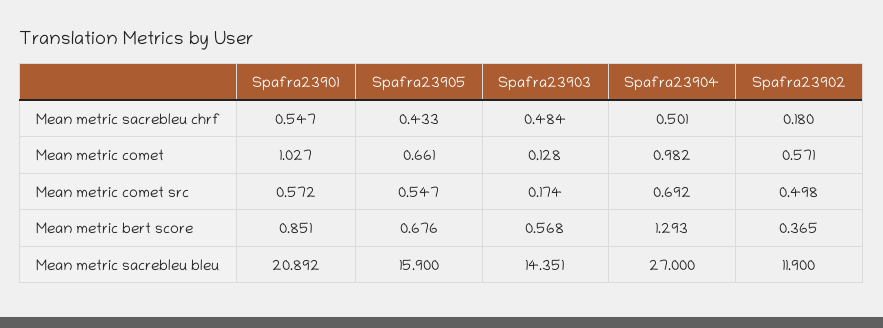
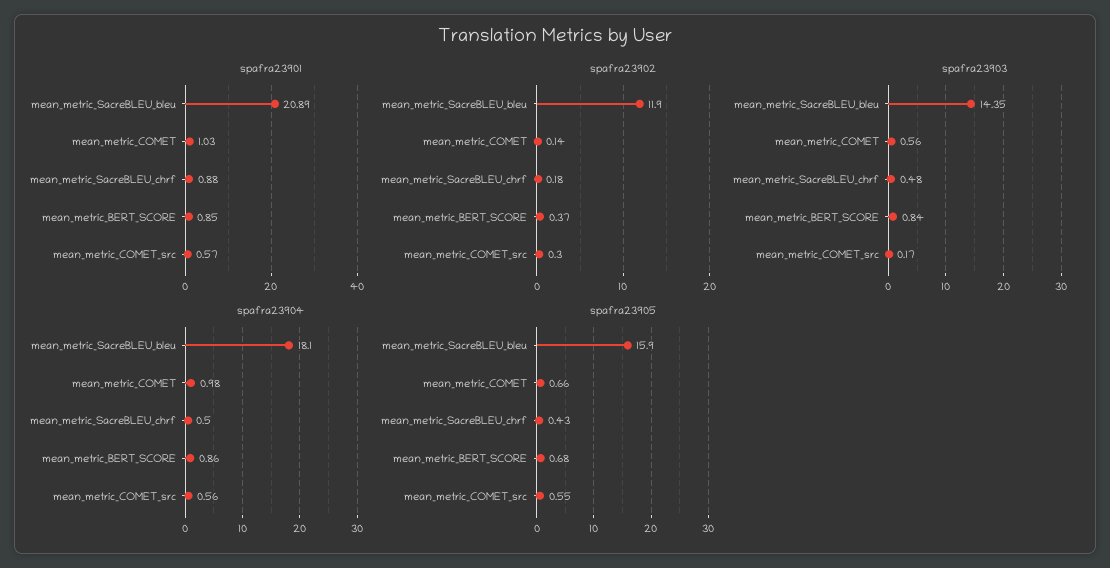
Spafra23901, Mean metric sacrebleu chrf: 0.547 -> 0.88
Spafra23903, Mean metric comet: 0.128 -> 0.56
Spafra23902, Mean metric comet: 0.571 -> 0.14
Spafra23904, Mean metric comet src: 0.692 -> 0.56
Spafra23902, Mean metric comet src: 0.498 -> 0.3
Spafra23903, Mean metric bert score: 0.568 -> 0.84
Spafra23904, Mean metric bert score: 1.293 -> 0.86
Spafra23904, Mean metric sacrebleu bleu: 27 -> 18.1

